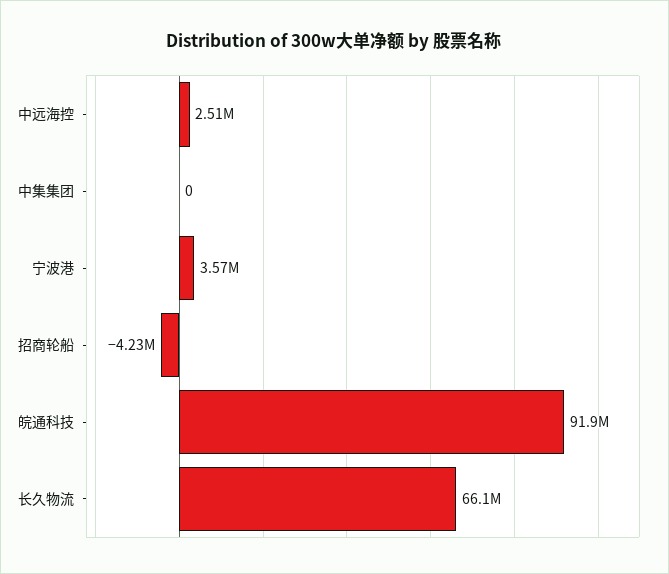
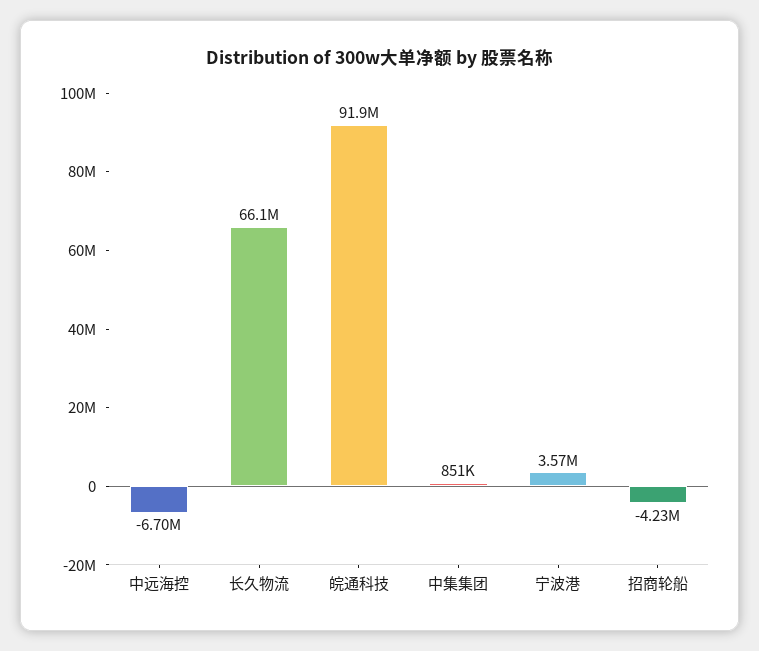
中远海控: 2510000 -> -6700000
中集集团: 0 -> 851000

